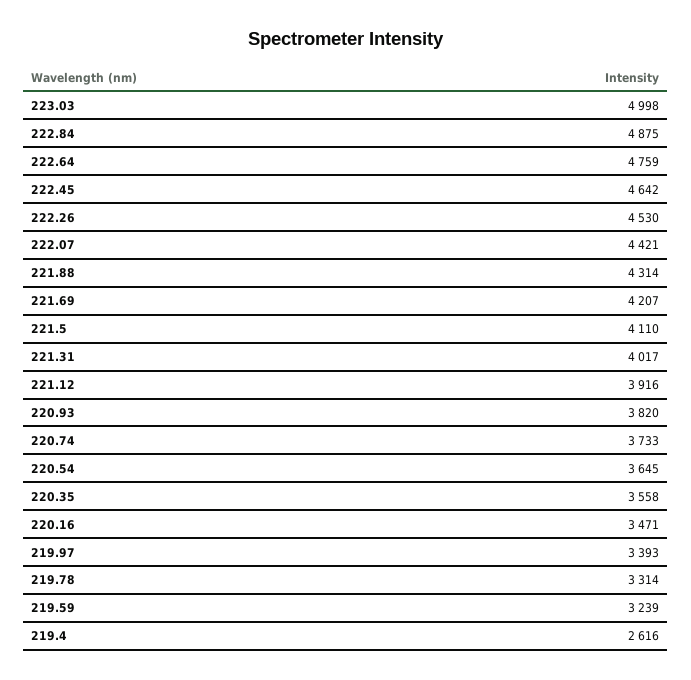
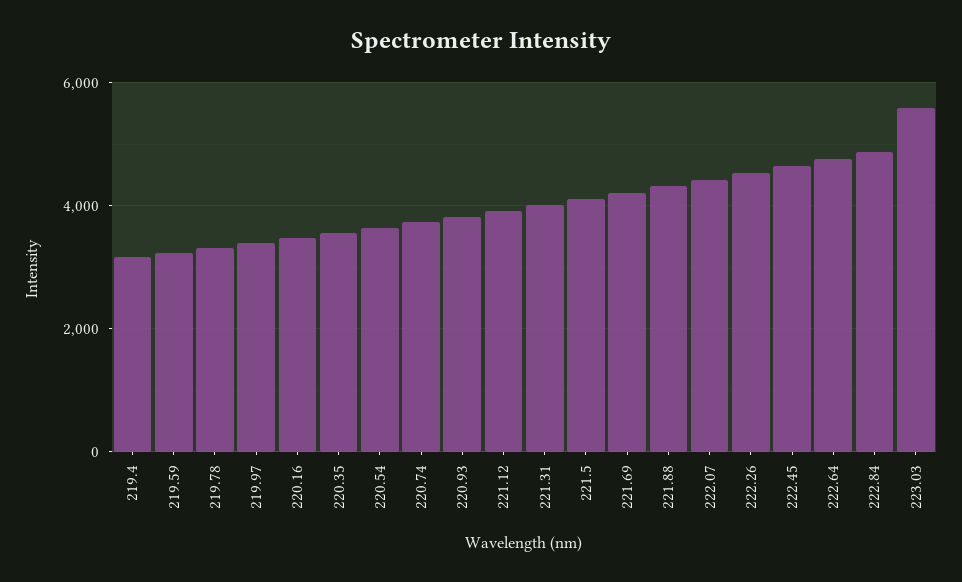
223.03: 4998 -> 5600
219.4: 2616 -> 3200

